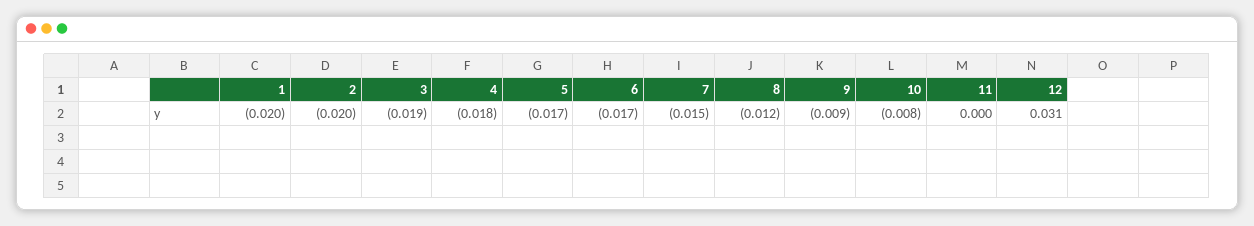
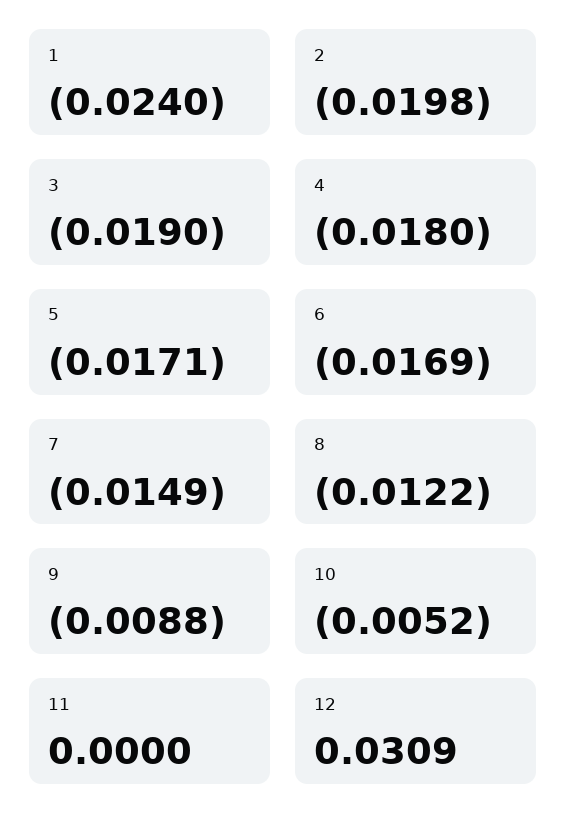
1: -0.02 -> -0.024
10: -0.008 -> -0.0052

